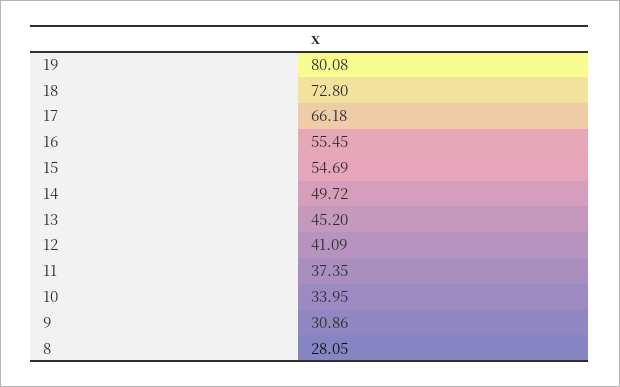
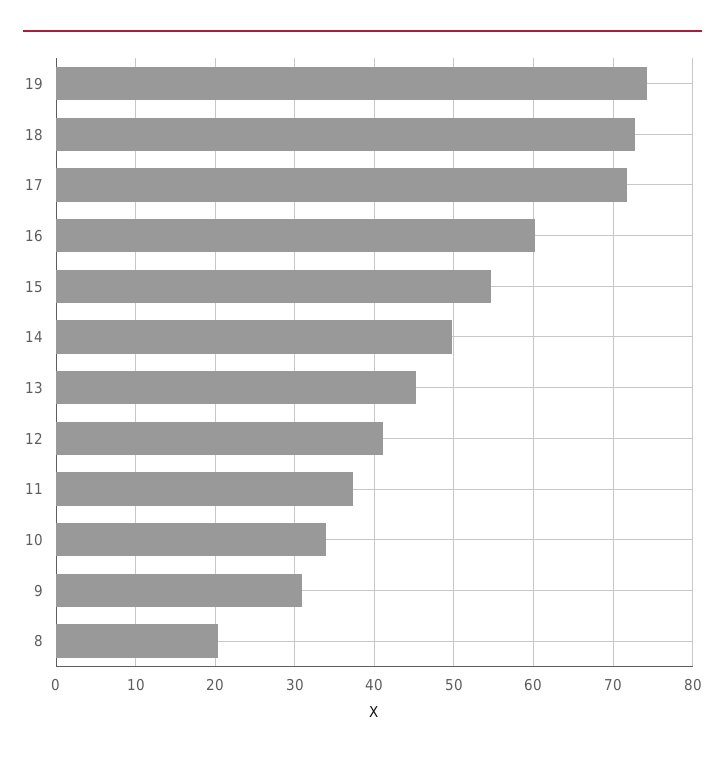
19: 80.08 -> 74
17: 66.18 -> 72
16: 55.45 -> 60
8: 28.05 -> 20

